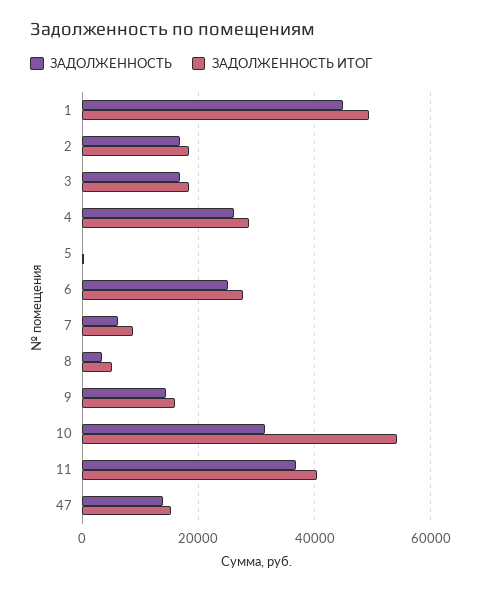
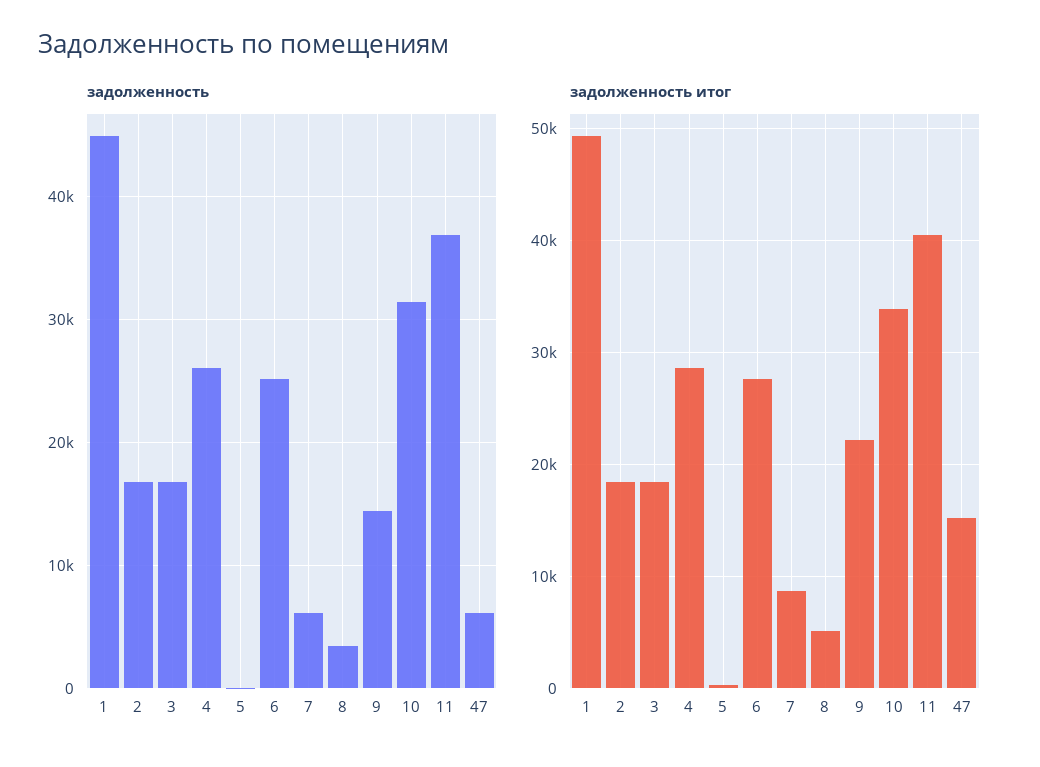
ЗАДОЛЖЕННОСТЬ ИТОГ, 9: 16000 -> 22000
ЗАДОЛЖЕННОСТЬ ИТОГ, 10: 54000 -> 34000
ЗАДОЛЖЕННОСТЬ, 47: 14000 -> 6000

